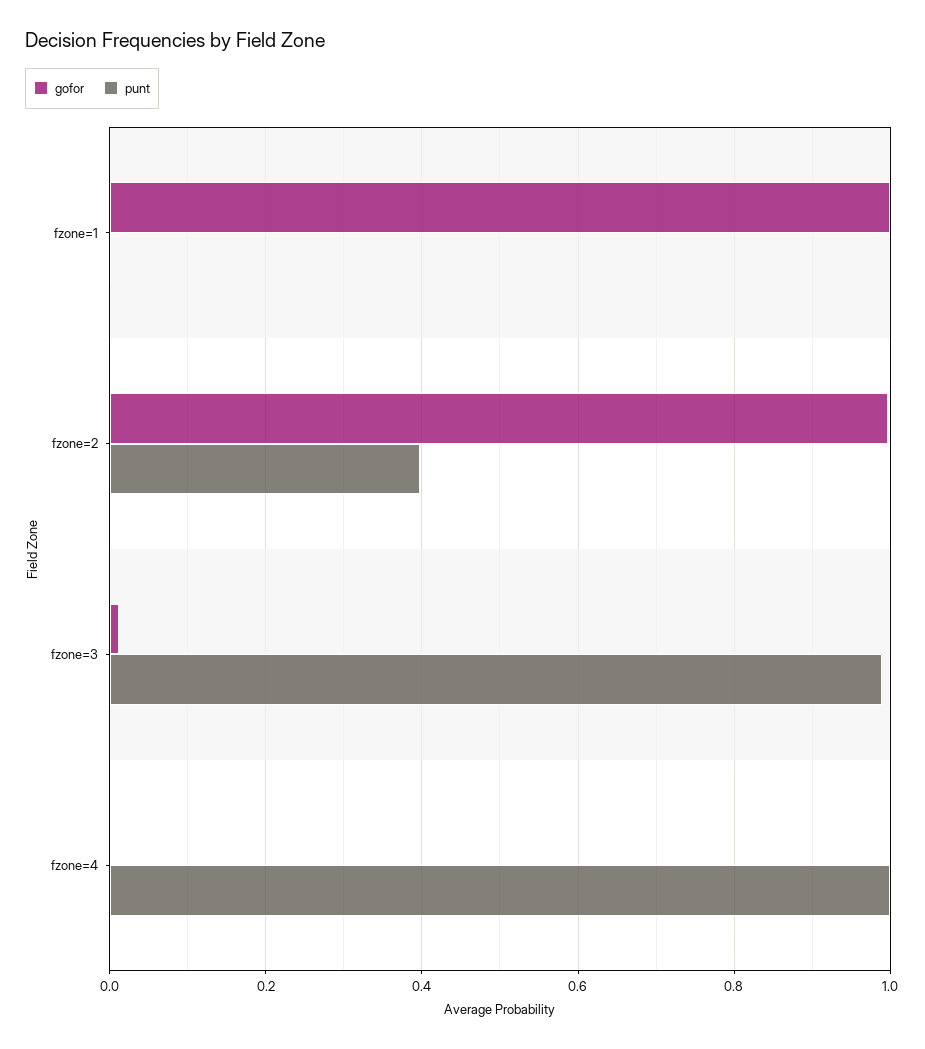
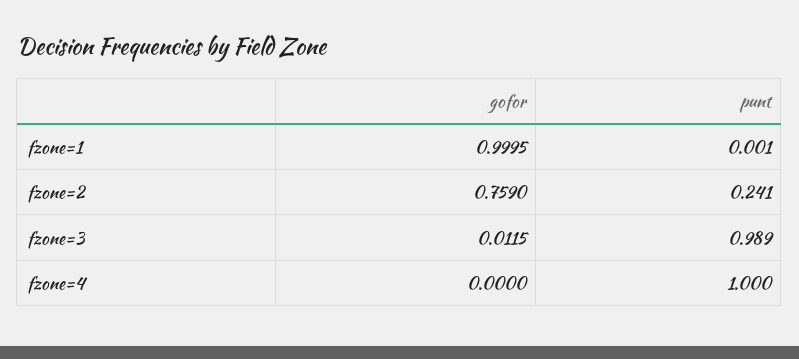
gofor, fzone=2: 1 -> 0.759
punt, fzone=2: 0.4 -> 0.241

